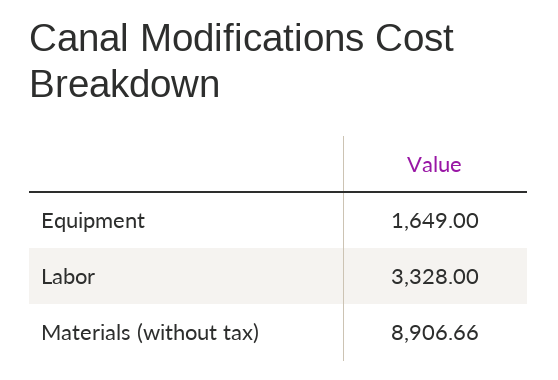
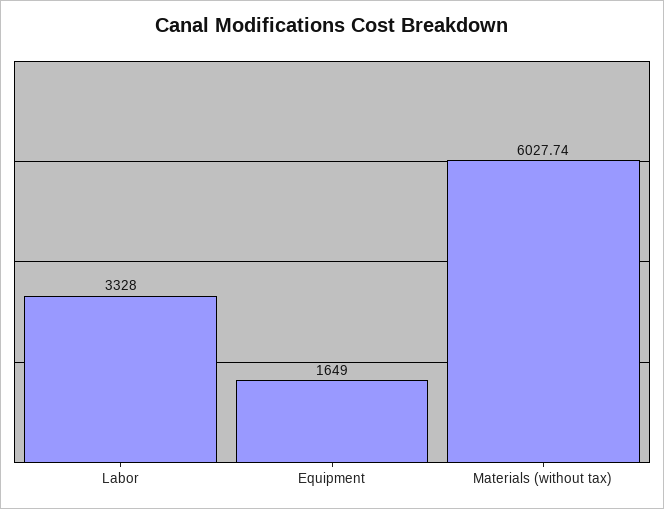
Materials (without tax): 8906.66 -> 6027.74

